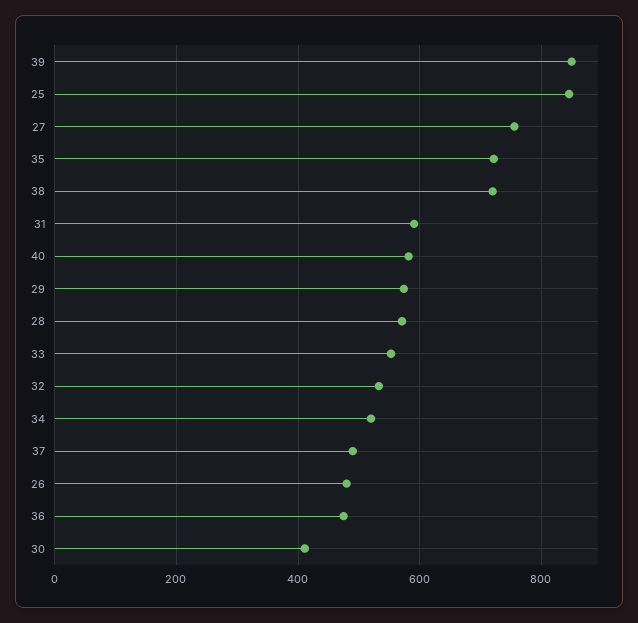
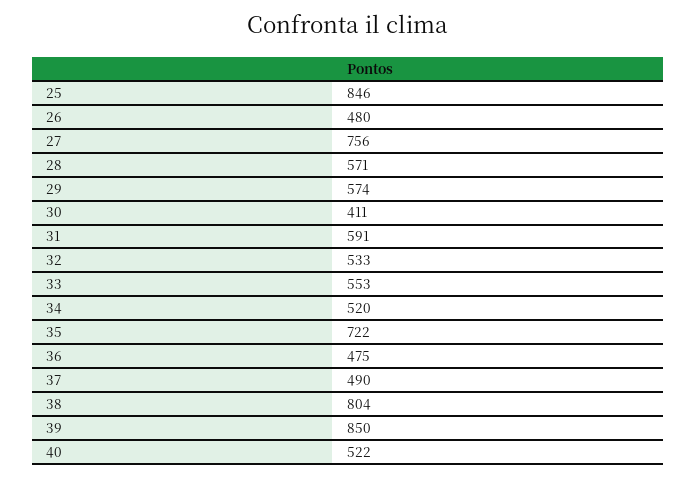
38: 720 -> 804
40: 580 -> 522

